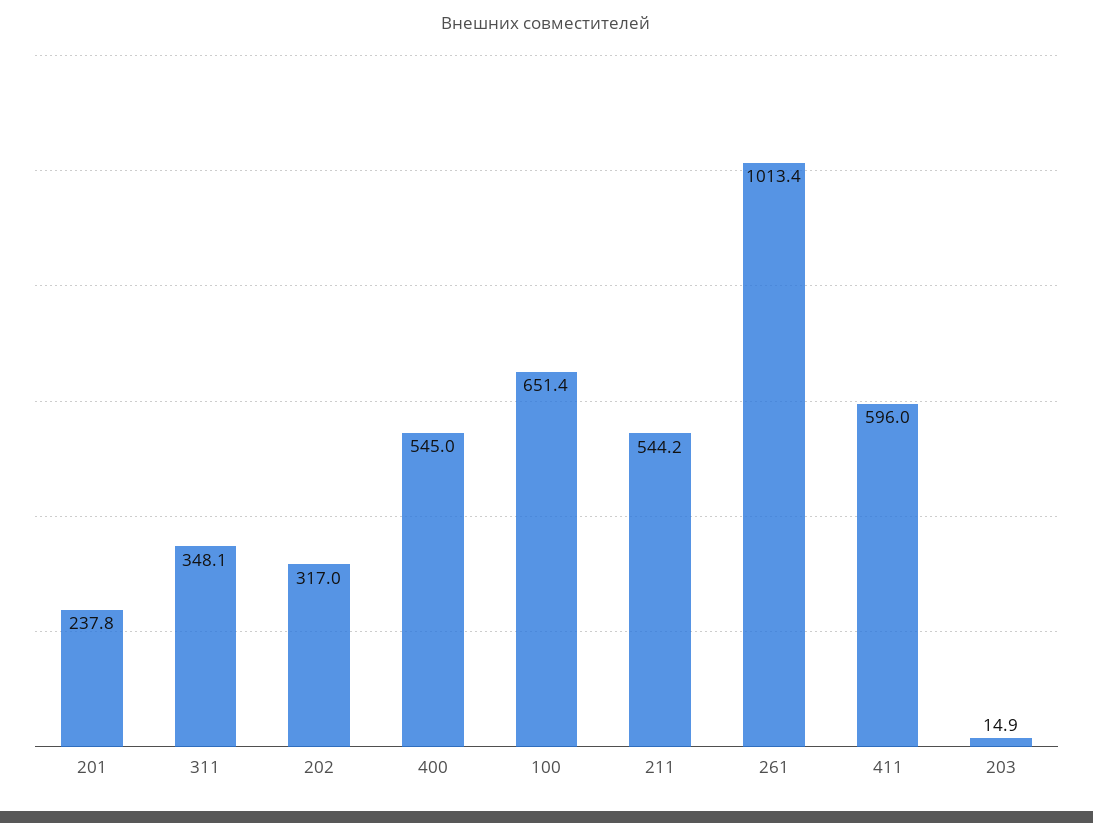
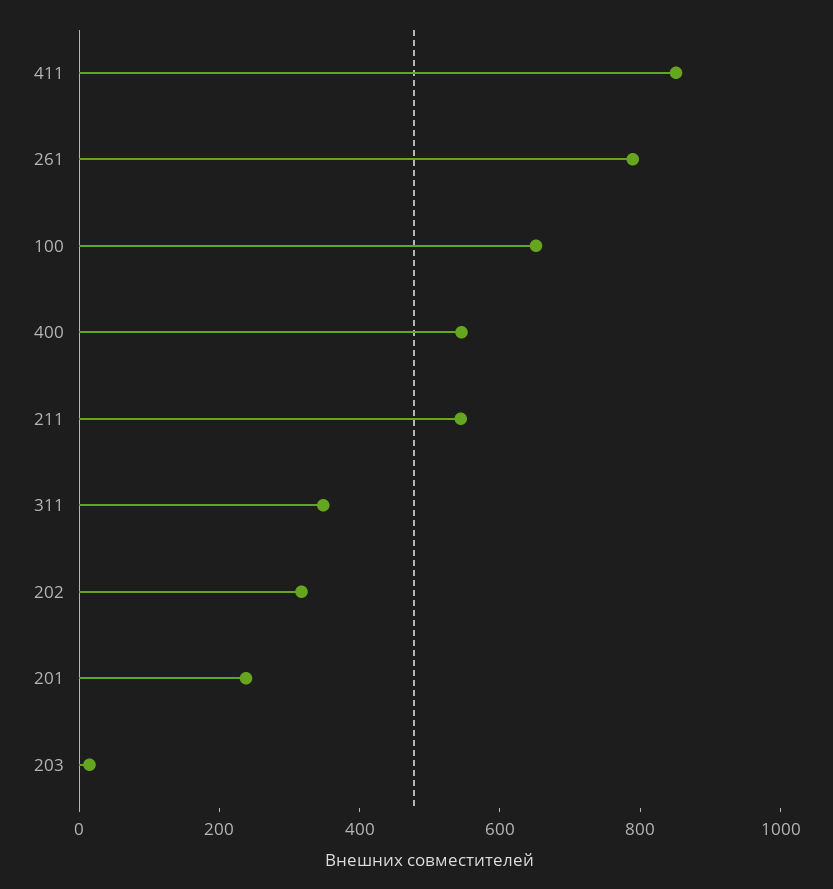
261: 1013.4 -> 800
411: 596 -> 850

